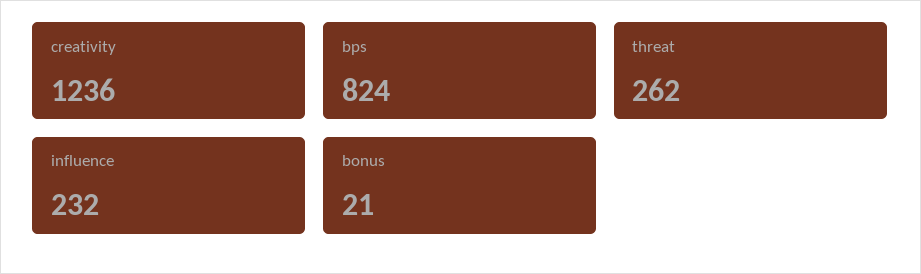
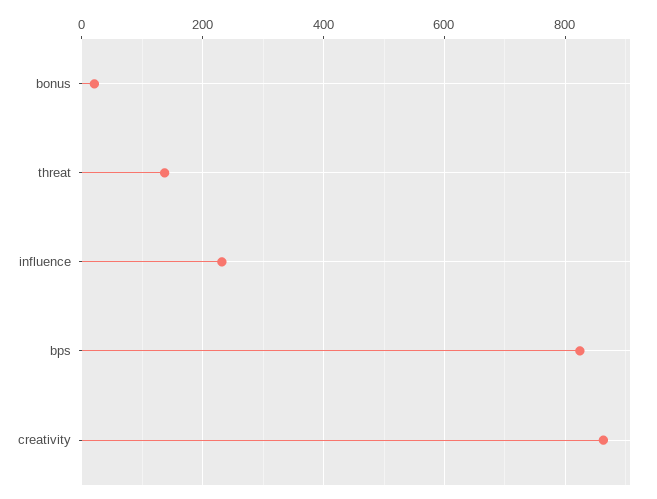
creativity: 1236 -> 860
threat: 262 -> 140

